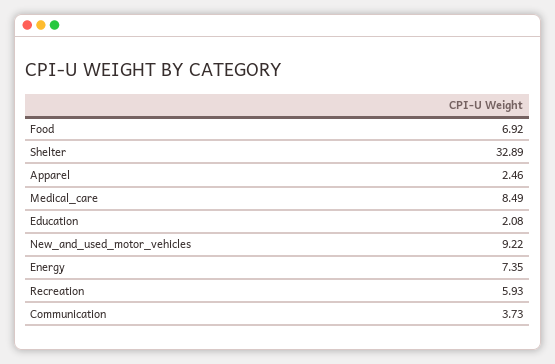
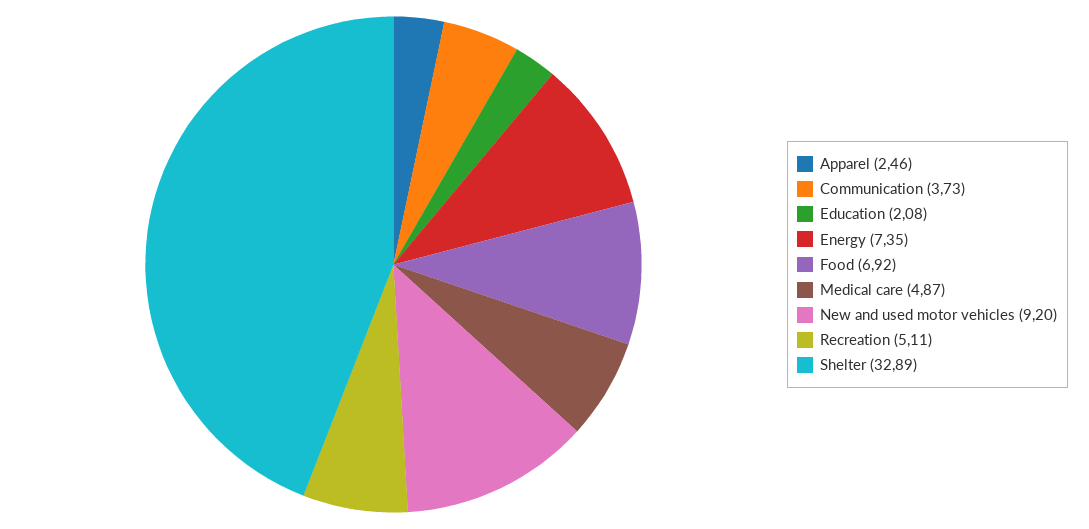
Medical_care: 8.49 -> 4.87
New_and_used_motor_vehicles: 9.22 -> 9.2
Recreation: 5.93 -> 5.11

